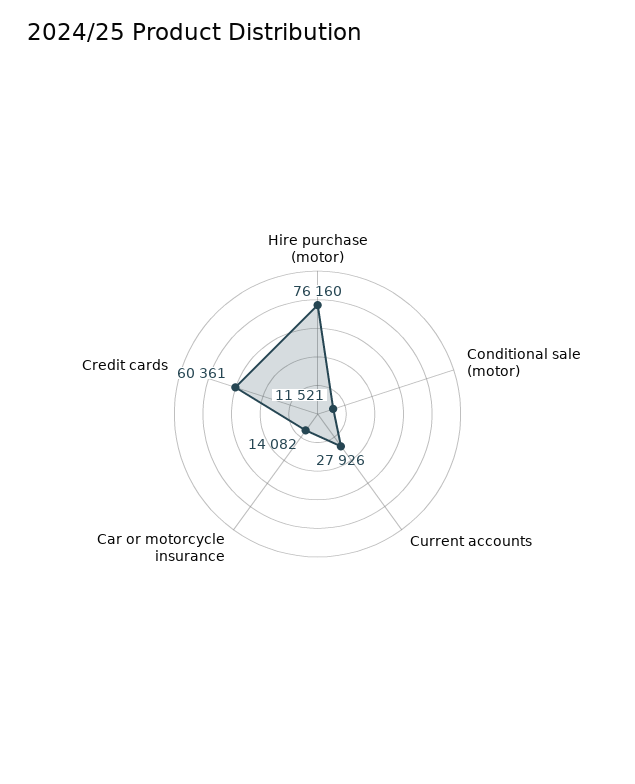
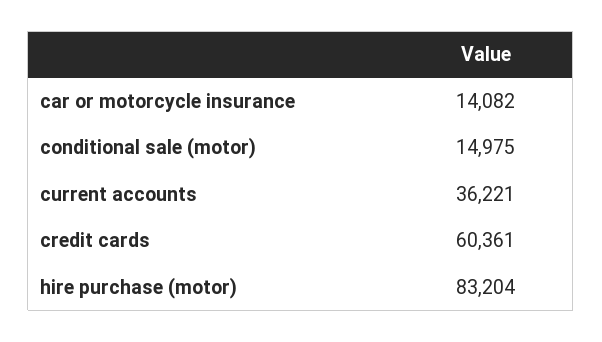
Hire purchase (motor): 76160 -> 83204
Conditional sale (motor): 11521 -> 14975
Current accounts: 27926 -> 36221

